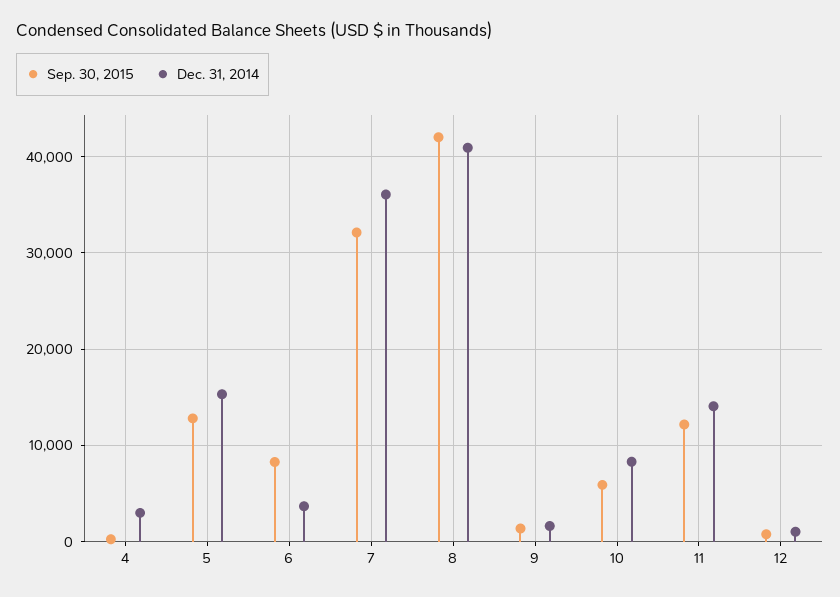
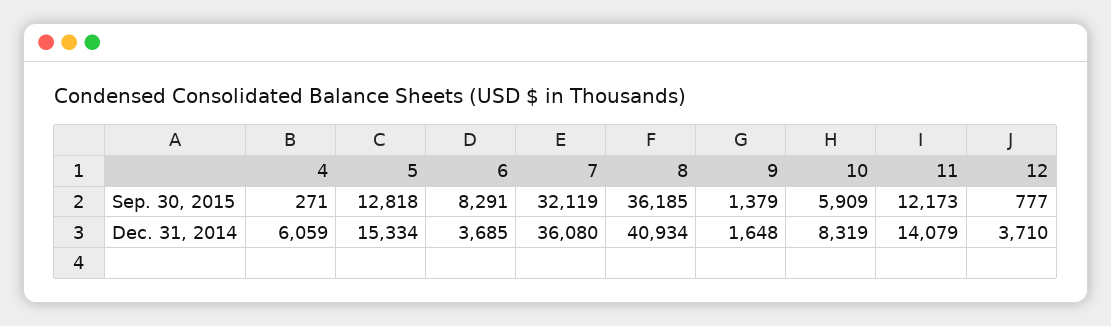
Dec. 31, 2014, 4: 3000 -> 6059
Sep. 30, 2015, 8: 42000 -> 36185
Dec. 31, 2014, 12: 1000 -> 3710

